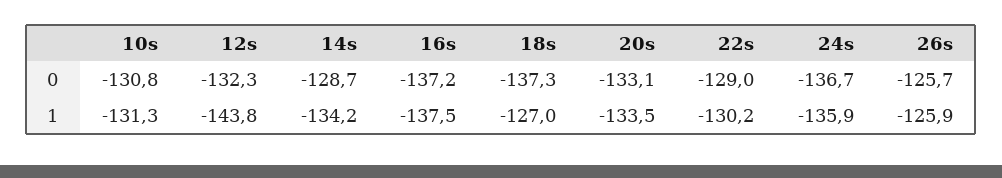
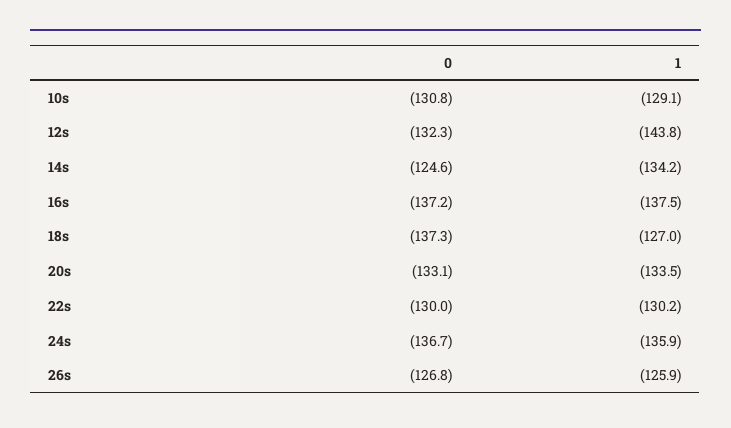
14s, 0: -128.7 -> -124.6
22s, 0: -129 -> -130
26s, 0: -125.7 -> -126.8
10s, 1: -131.3 -> -129.1

